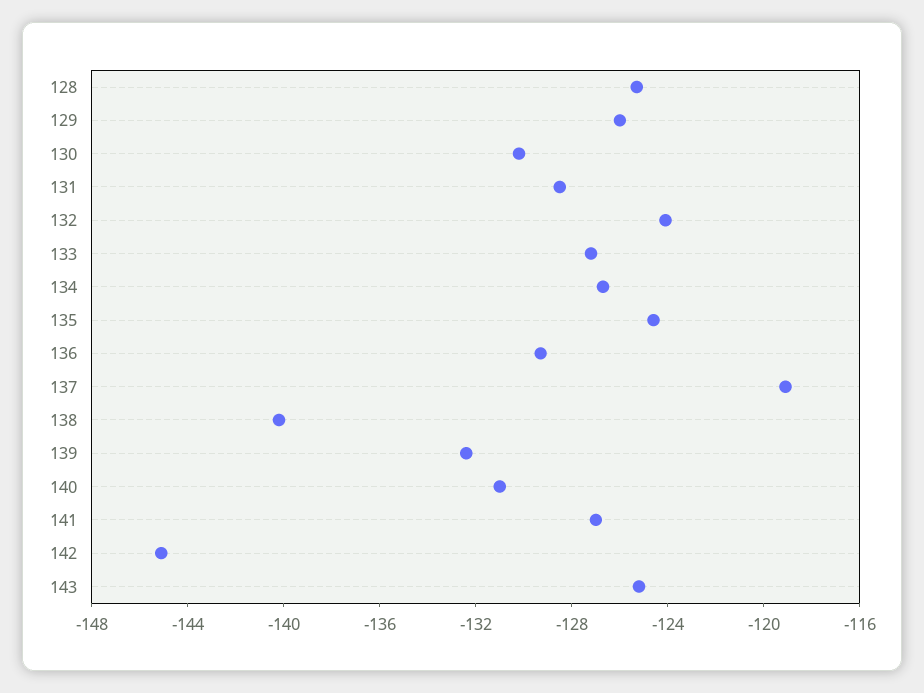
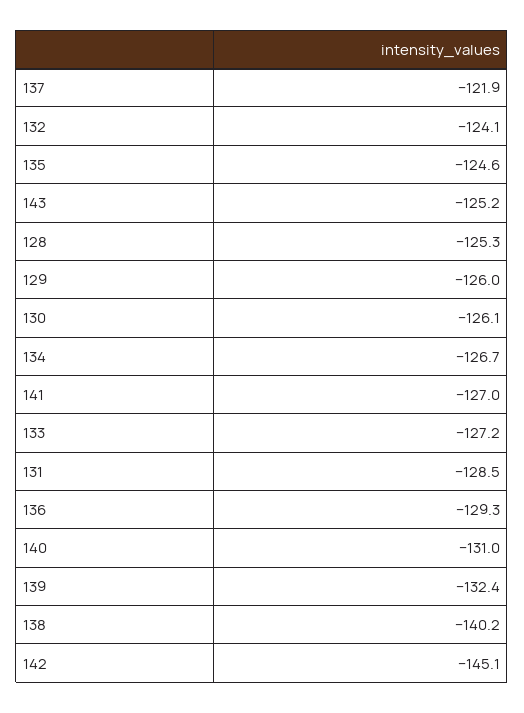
130: -130 -> -126.1
137: -119 -> -121.9

